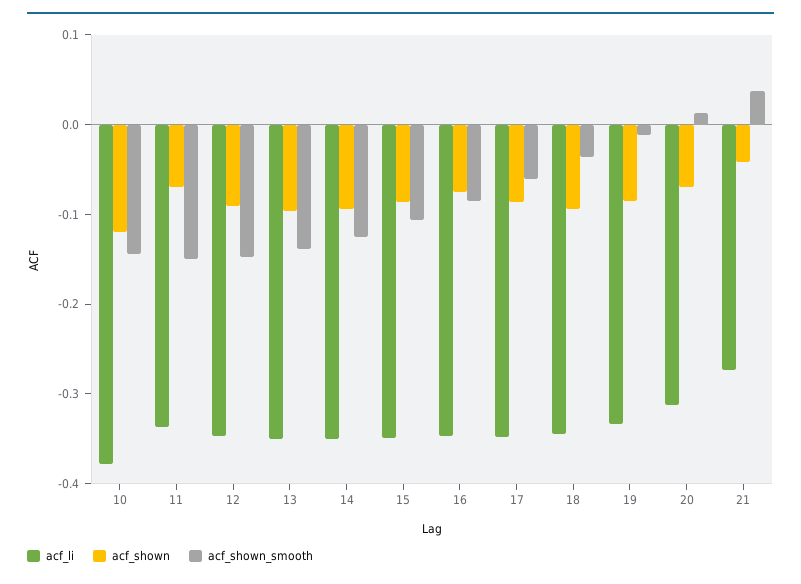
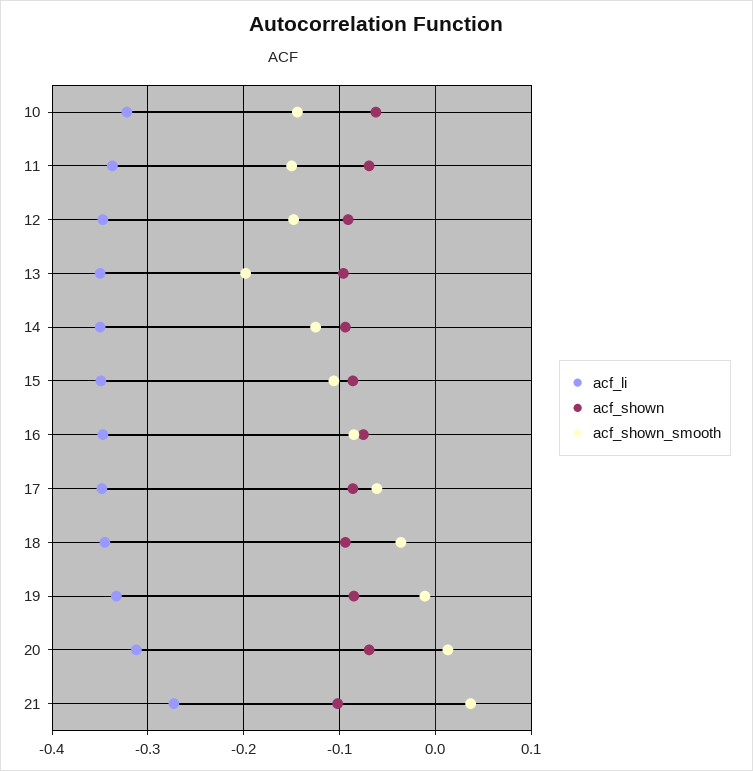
acf_li, 10: -0.38 -> -0.32
acf_shown, 10: -0.12 -> -0.06
acf_shown_smooth, 13: -0.14 -> -0.2
acf_shown, 21: -0.04 -> -0.1

